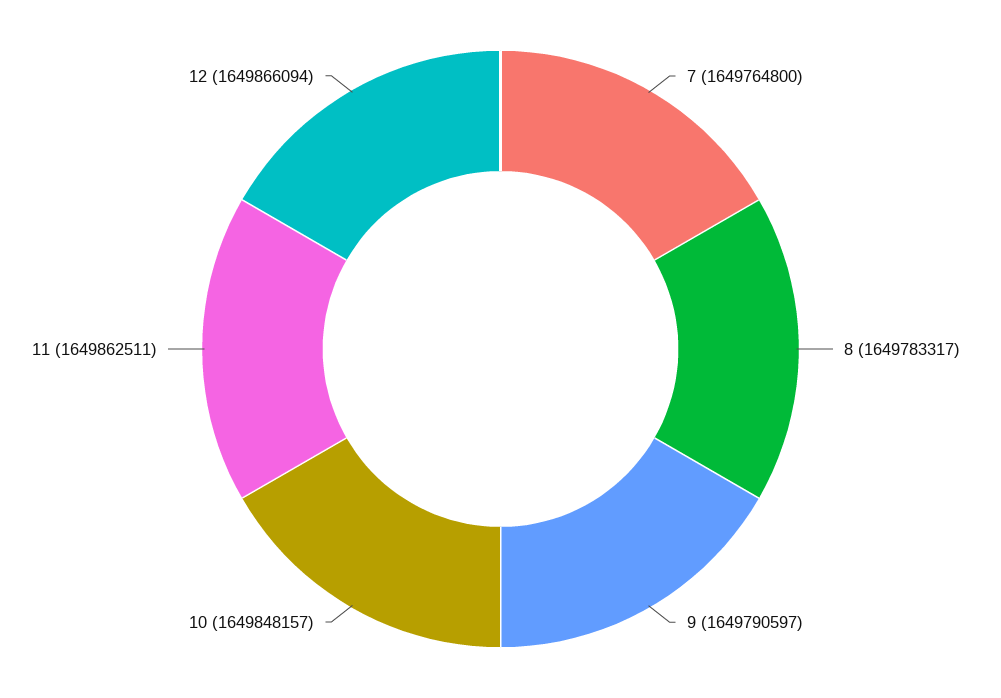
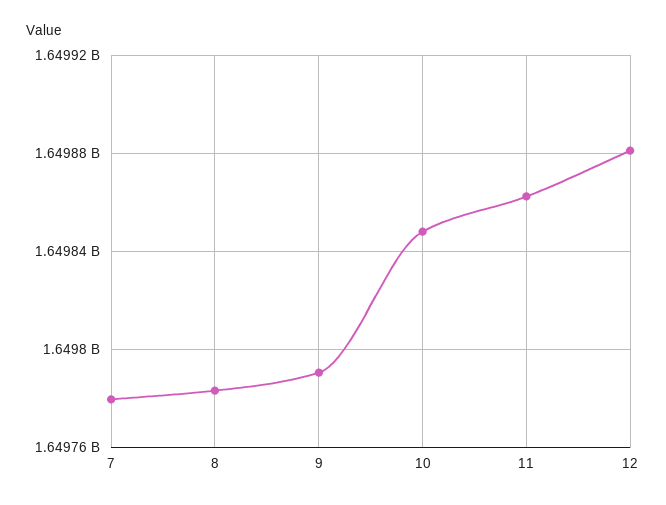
7: 1649764800 -> 1649780000
12: 1649866094 -> 1649880000

